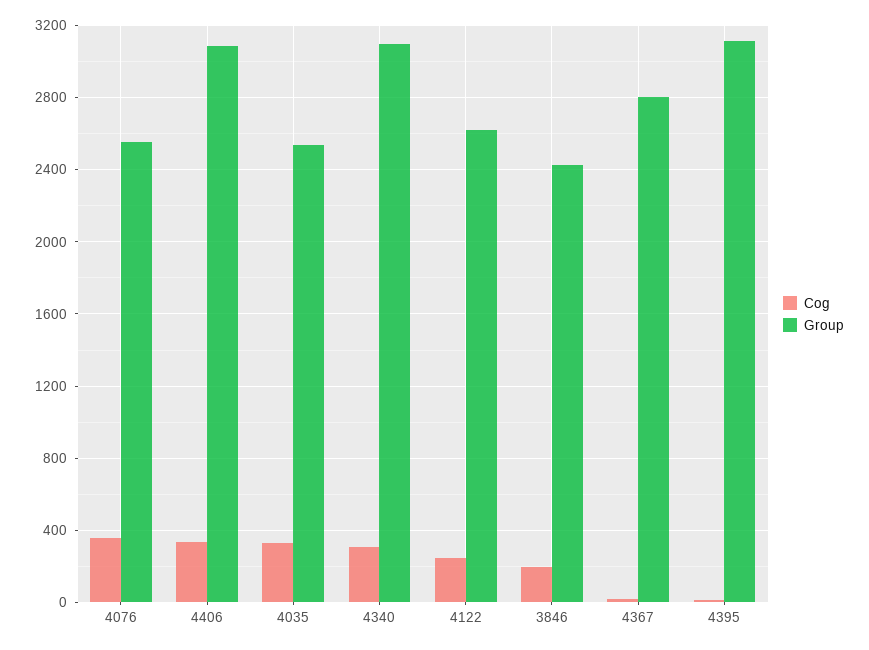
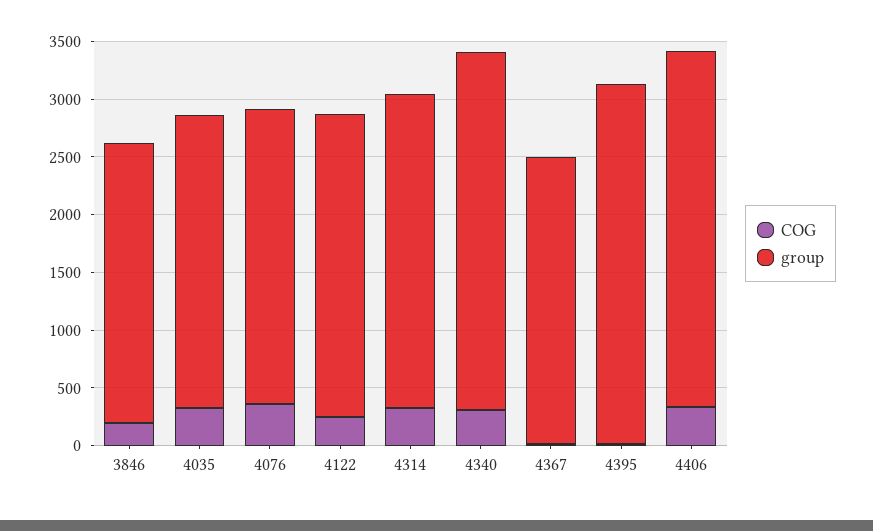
Group, 4367: 2800 -> 2500
Cog, 4314: none -> 300
Group, 4314: none -> 2700

